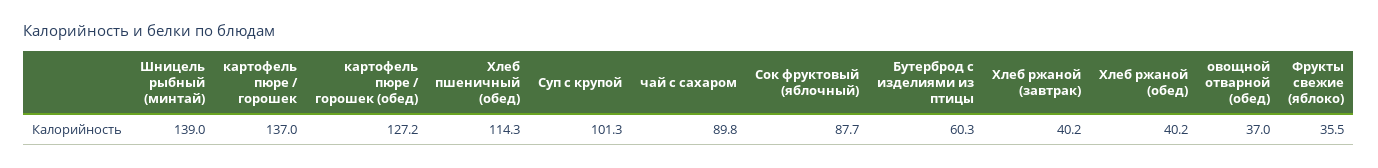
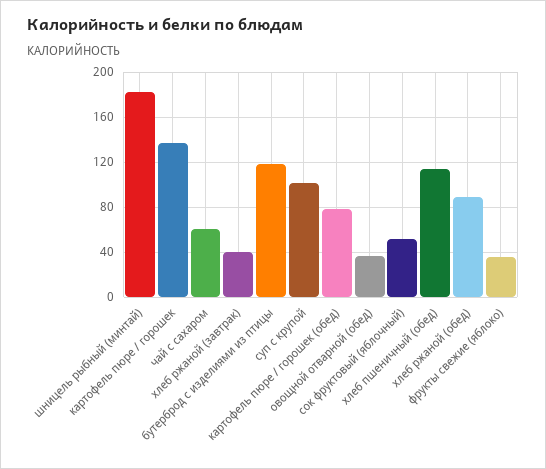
Шницель рыбный (минтай): 139 -> 180
картофель пюре / горошек (обед): 127.2 -> 80
чай с сахаром: 89.8 -> 60
Сок фруктовый (яблочный): 87.7 -> 50
Бутерброд с изделиями из птицы: 60.3 -> 120
Хлеб ржаной (обед): 40.2 -> 90

